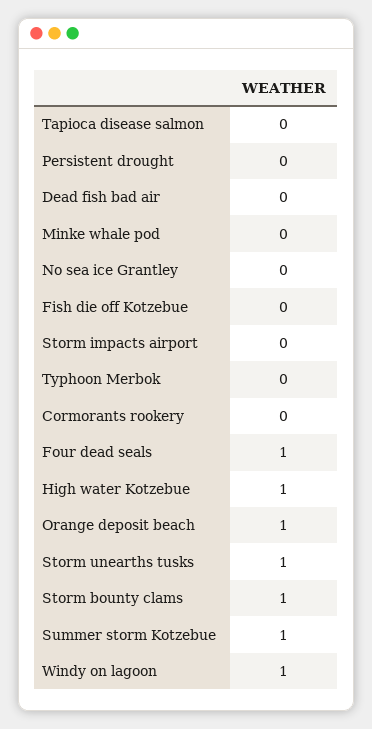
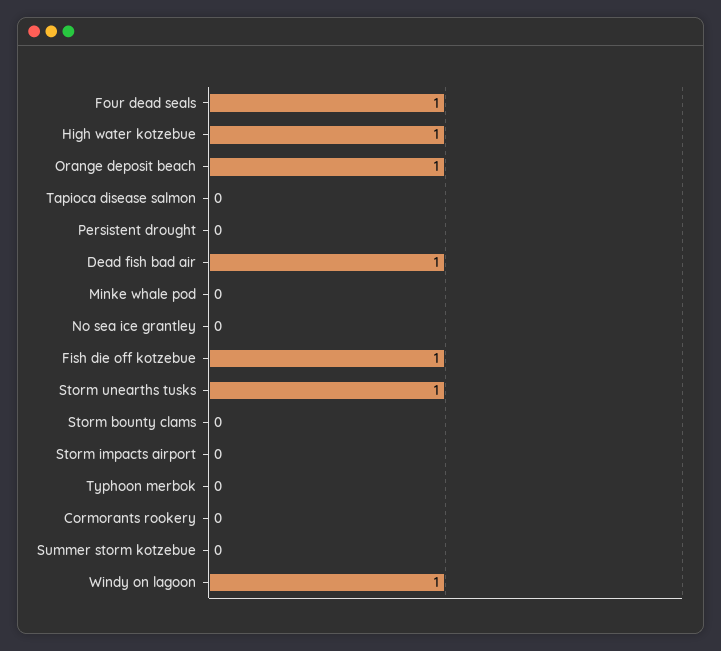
Dead fish bad air: 0 -> 1
Fish die off Kotzebue: 0 -> 1
Storm bounty clams: 1 -> 0
Summer storm Kotzebue: 1 -> 0

